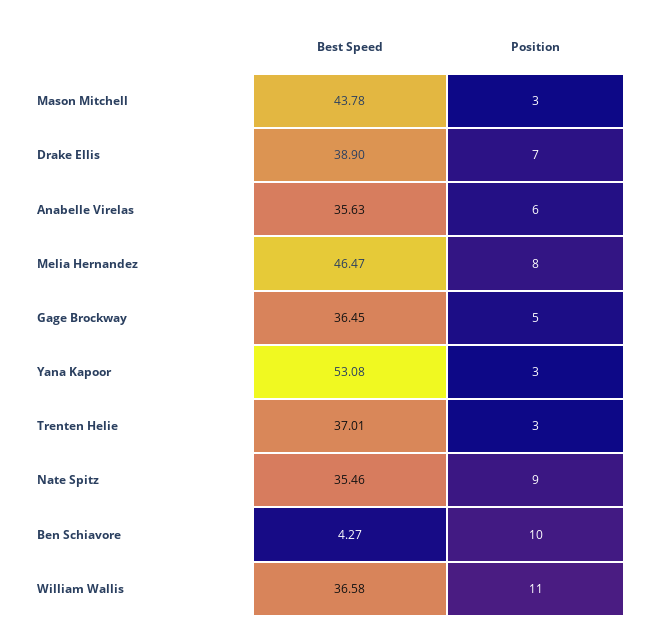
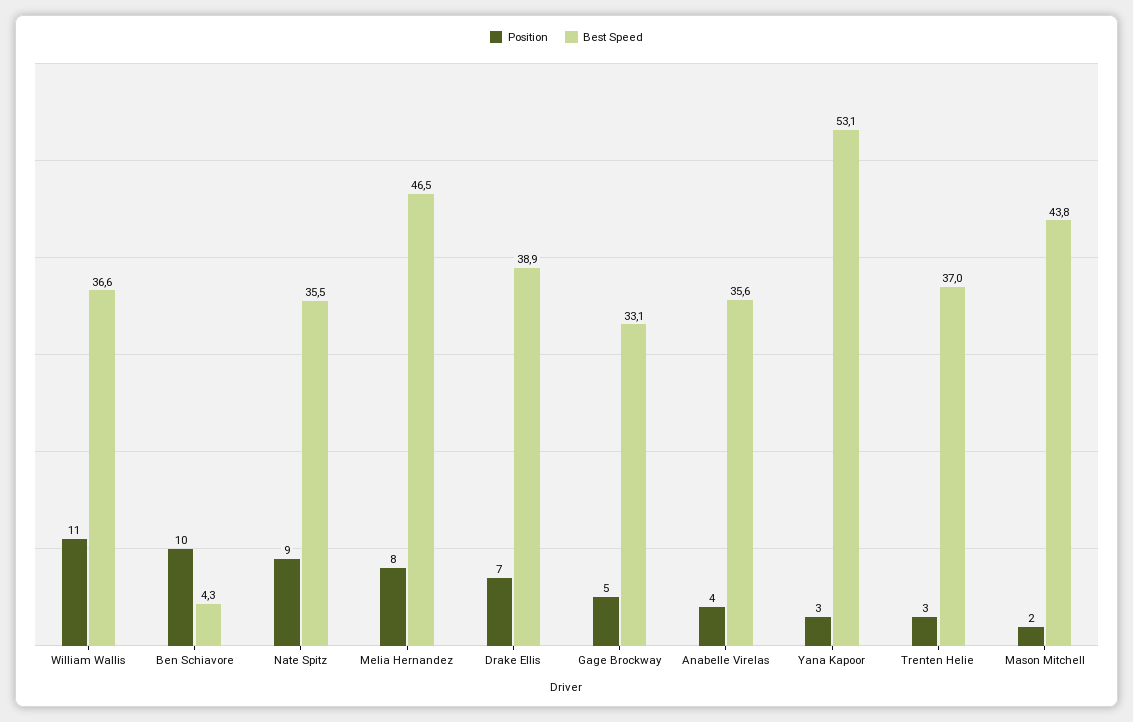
Position, Mason Mitchell: 3 -> 2
Position, Anabelle Virelas: 6 -> 4
Best Speed, Gage Brockway: 36.45 -> 33.1

